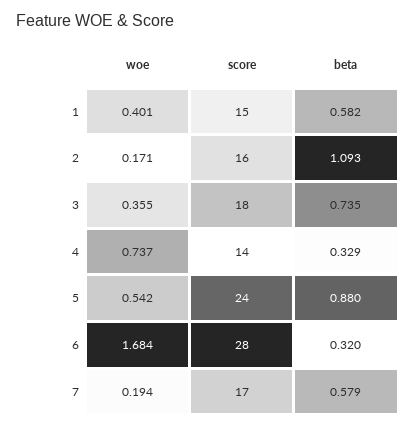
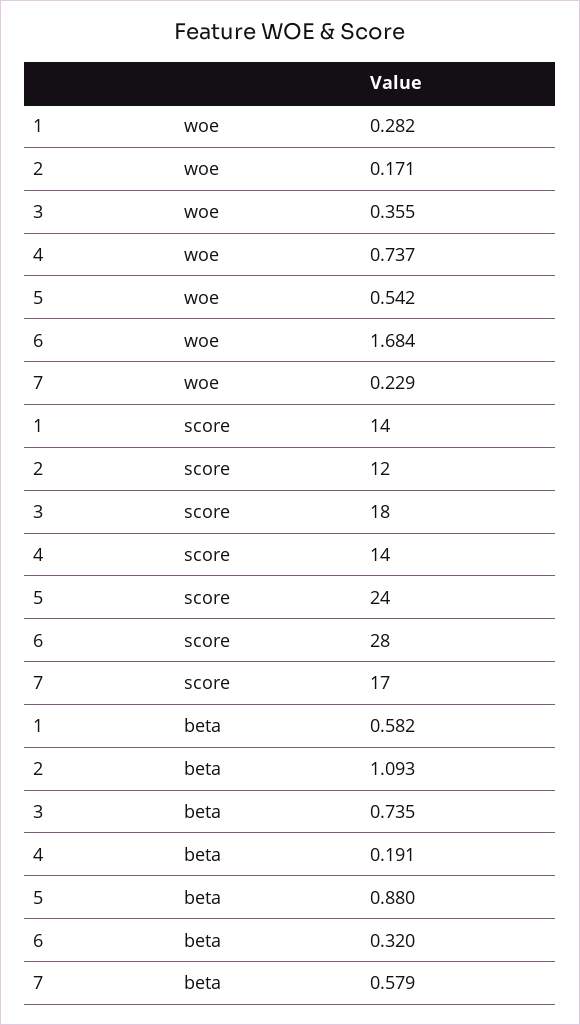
woe, 1: 0.401 -> 0.282
score, 1: 15 -> 14
score, 2: 16 -> 12
beta, 4: 0.329 -> 0.191
woe, 7: 0.194 -> 0.229

